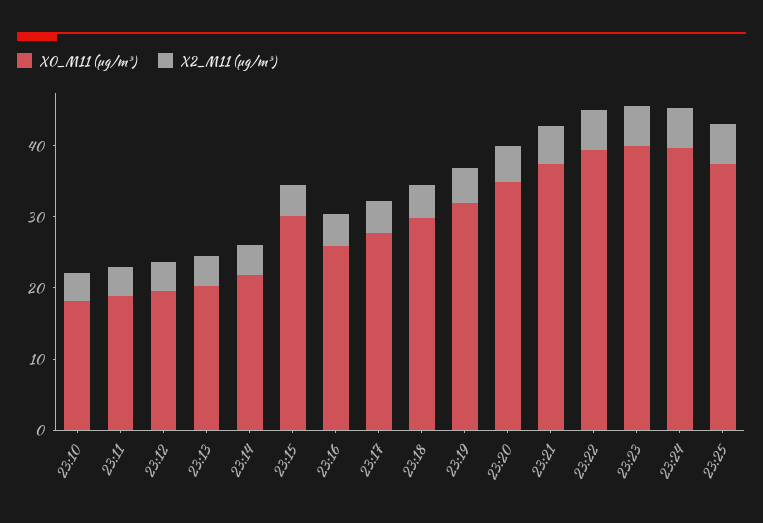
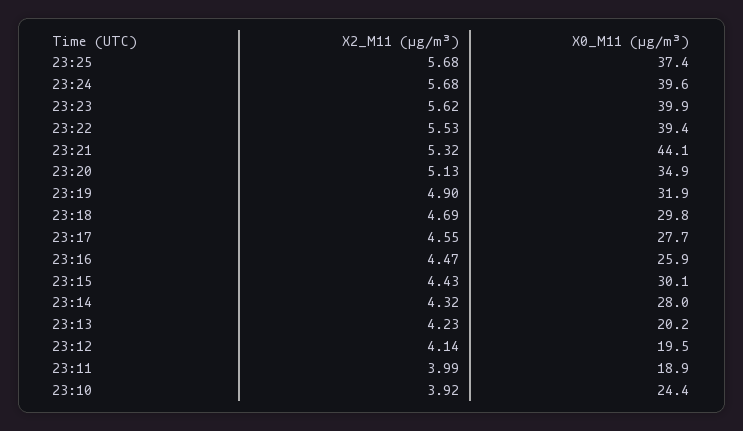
X0_M11 (μg/m³), 23:10: 18 -> 24.4
X0_M11 (μg/m³), 23:14: 22 -> 28
X0_M11 (μg/m³), 23:21: 38 -> 44.1

